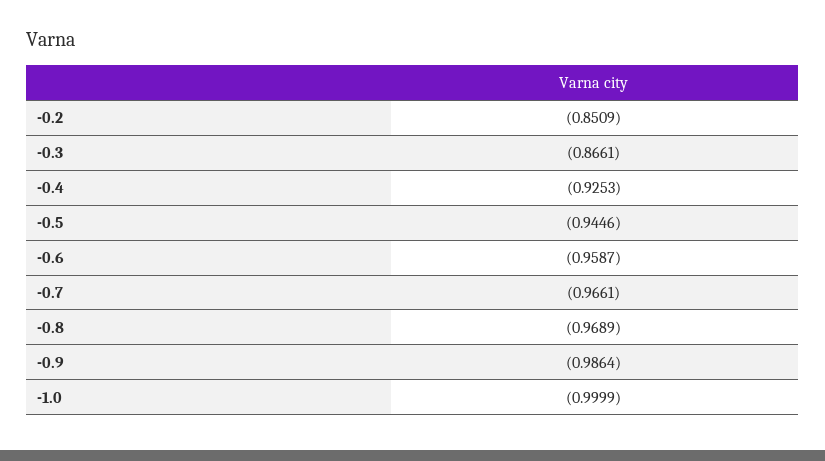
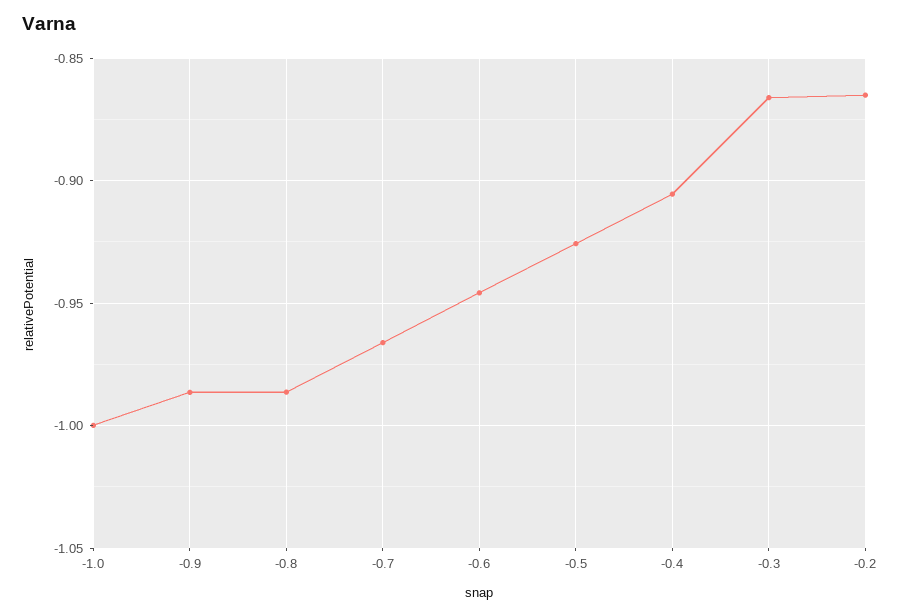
-0.2: -0.8509 -> -0.865
-0.4: -0.9253 -> -0.905
-0.5: -0.9446 -> -0.925
-0.6: -0.9587 -> -0.945
-0.8: -0.9689 -> -0.985

